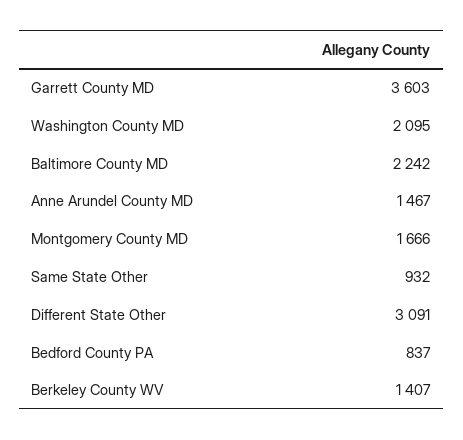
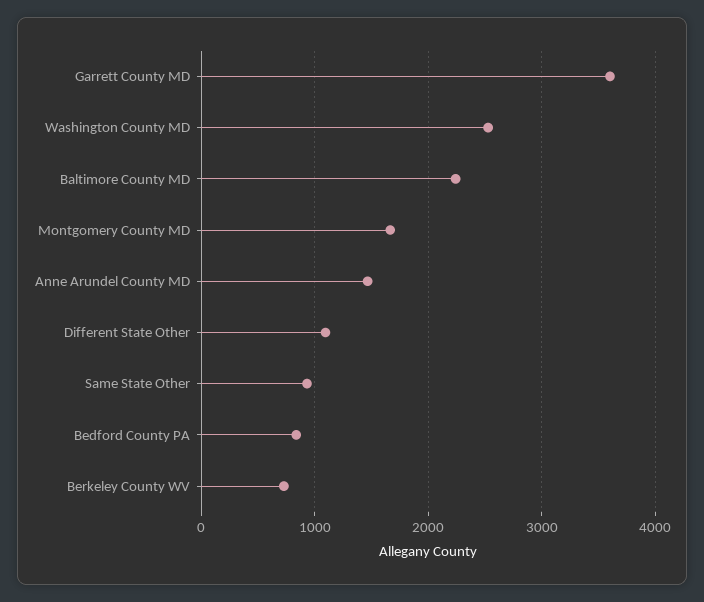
Washington County MD: 2095 -> 2500
Different State Other: 3091 -> 1100
Berkeley County WV: 1407 -> 700

